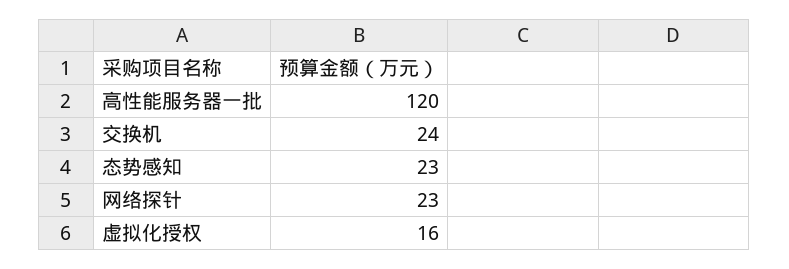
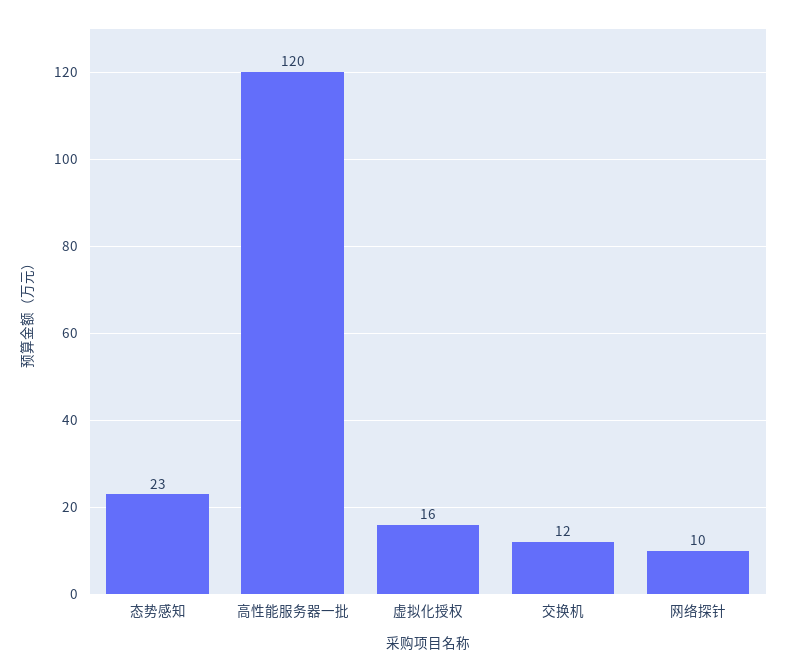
交换机: 24 -> 12
网络探针: 23 -> 10

